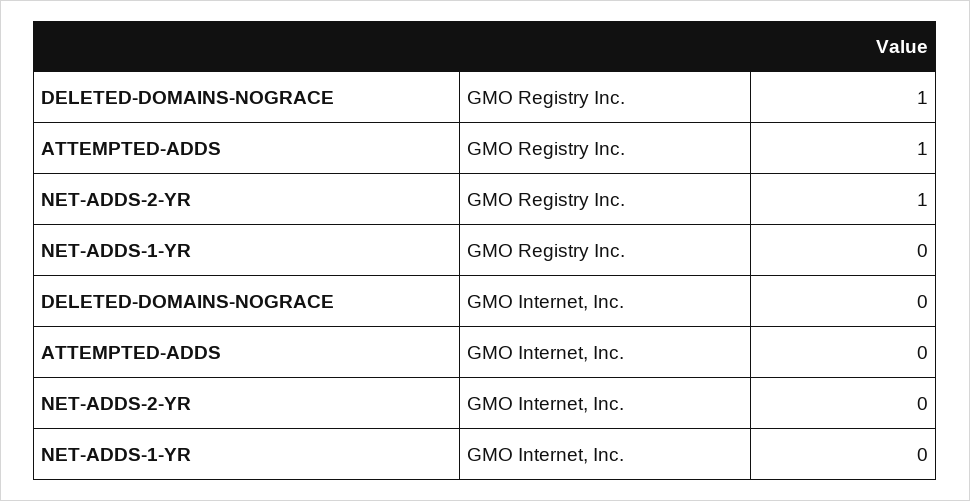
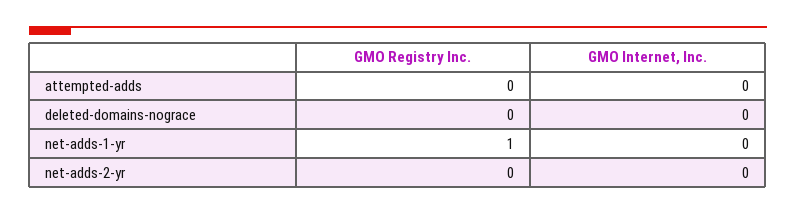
DELETED-DOMAINS-NOGRACE, GMO Registry Inc.: 1 -> 0
ATTEMPTED-ADDS, GMO Registry Inc.: 1 -> 0
NET-ADDS-2-YR, GMO Registry Inc.: 1 -> 0
NET-ADDS-1-YR, GMO Registry Inc.: 0 -> 1

